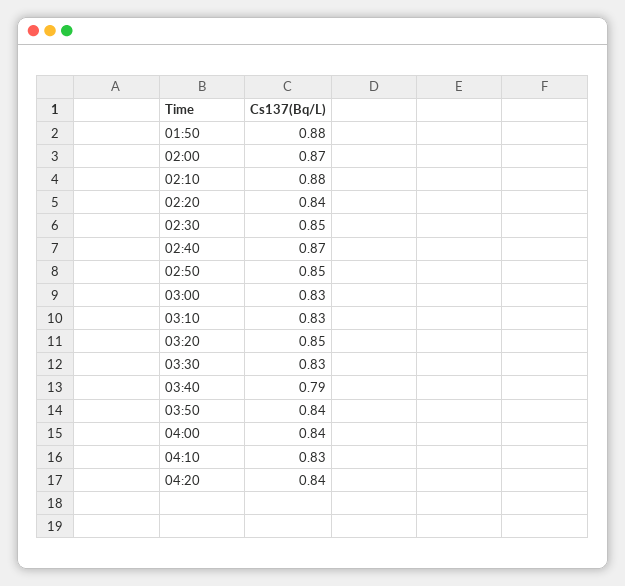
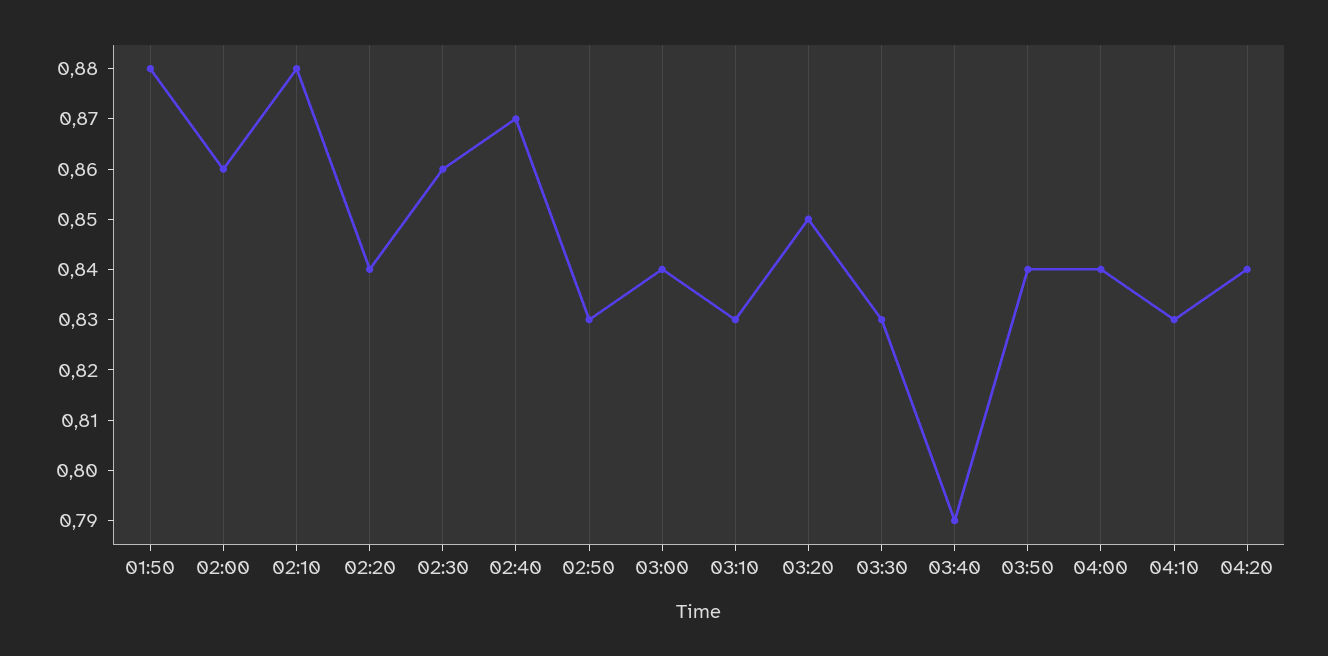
02:00: 0.87 -> 0.86
02:30: 0.85 -> 0.86
02:50: 0.85 -> 0.83
03:00: 0.83 -> 0.84

